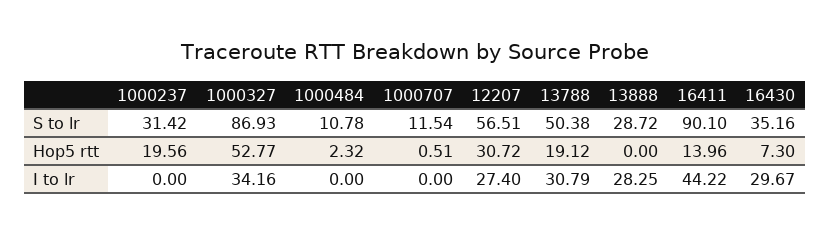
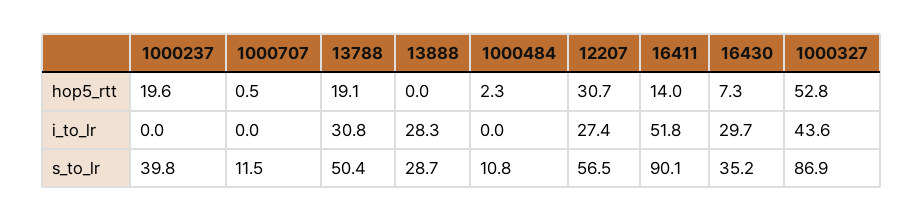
1000237, S to lr: 31.42 -> 39.8
1000327, I to lr: 34.16 -> 43.6
16411, I to lr: 44.22 -> 51.8

